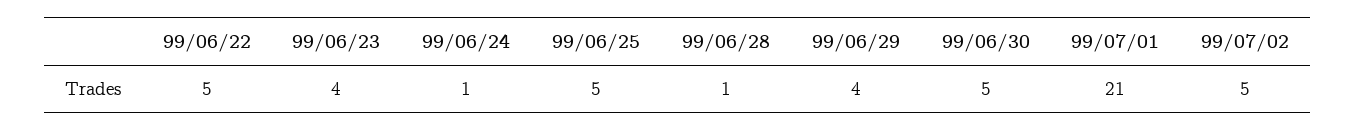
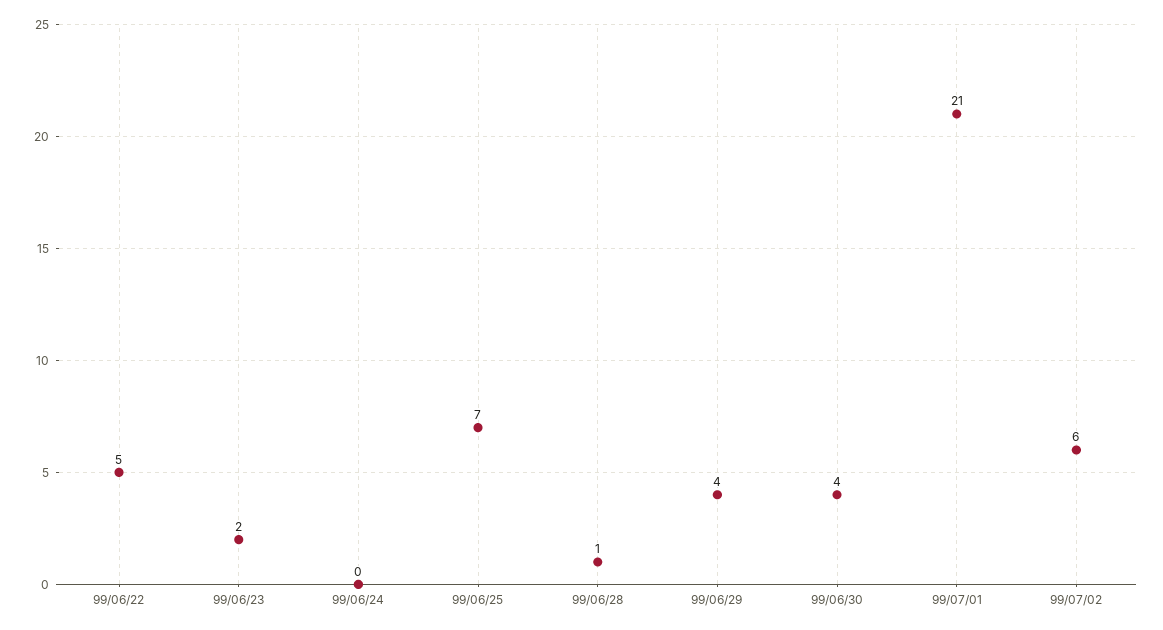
99/06/23: 4 -> 2
99/06/24: 1 -> 0
99/06/25: 5 -> 7
99/06/30: 5 -> 4
99/07/02: 5 -> 6

